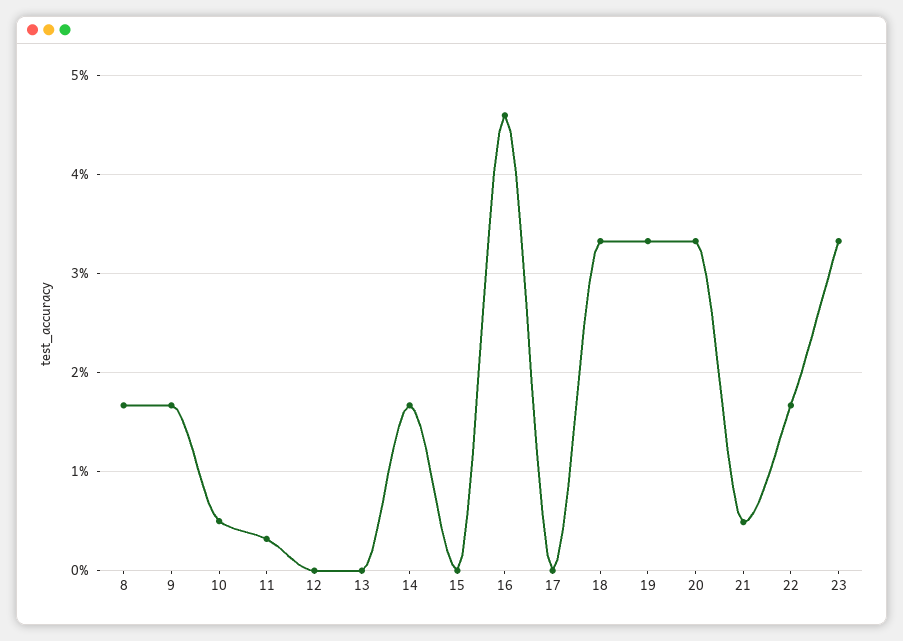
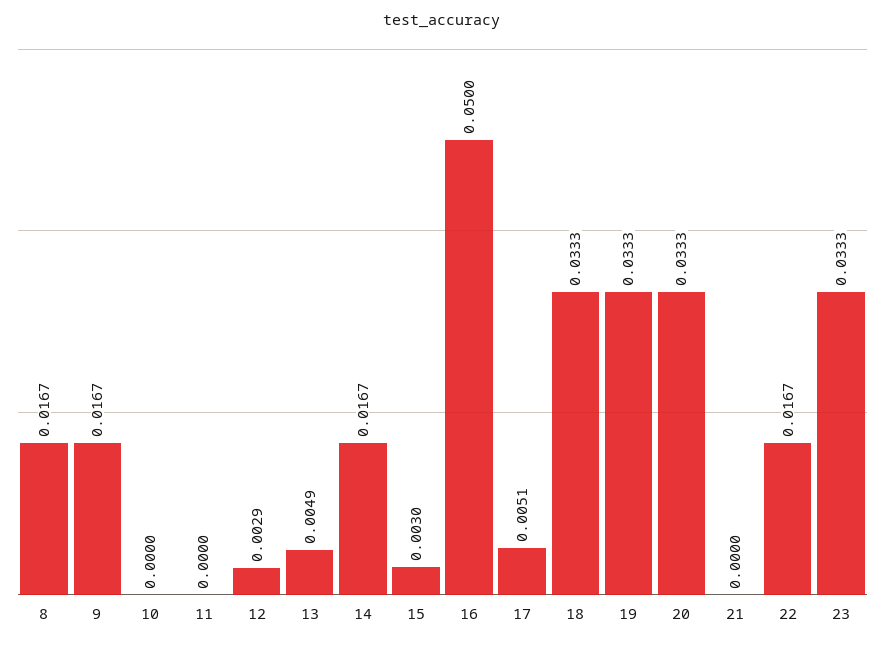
10: 0.005 -> 0
11: 0.003 -> 0
12: 0 -> 0.0029
13: 0 -> 0.0049
15: 0 -> 0.003
16: 0.046 -> 0.05
17: 0 -> 0.0051
21: 0.005 -> 0

